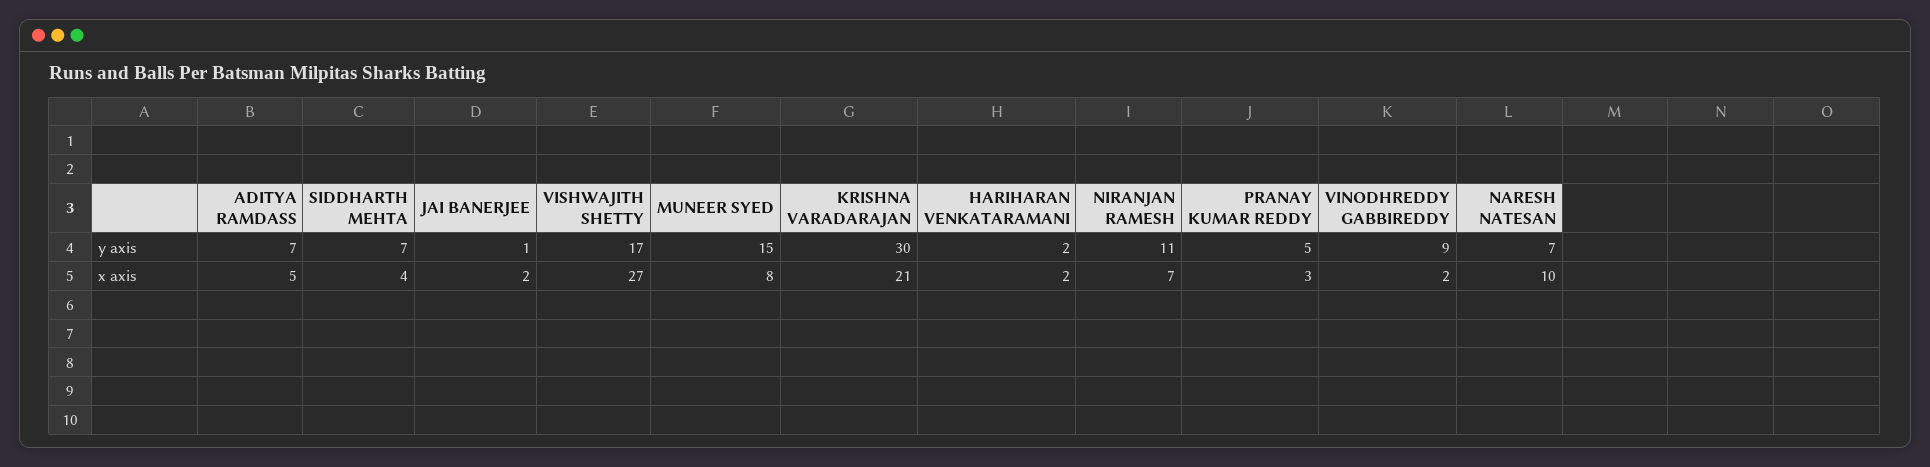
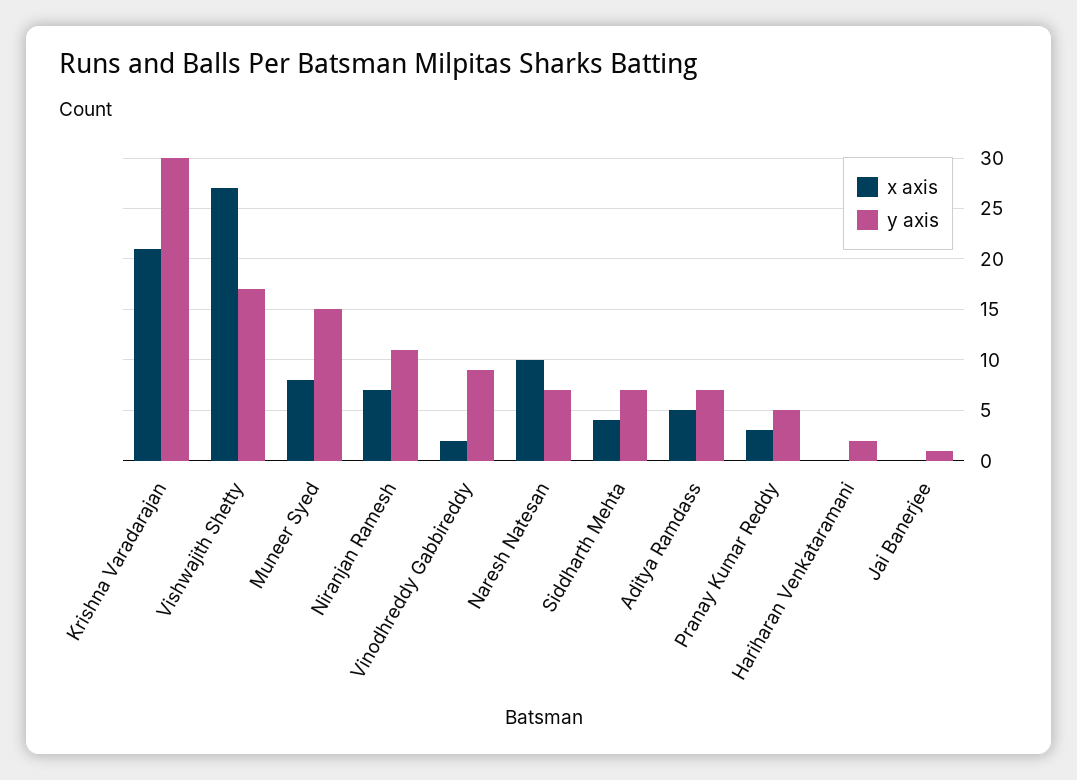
x axis, JAI BANERJEE: 2 -> 0
x axis, HARIHARAN VENKATARAMANI: 2 -> 0

